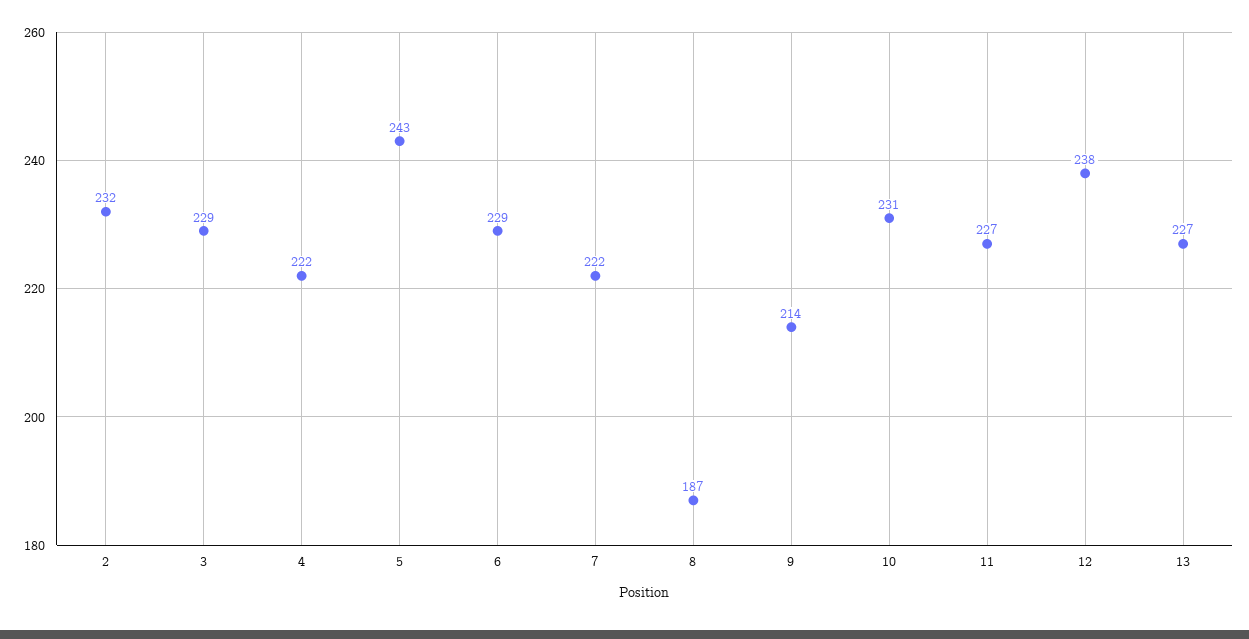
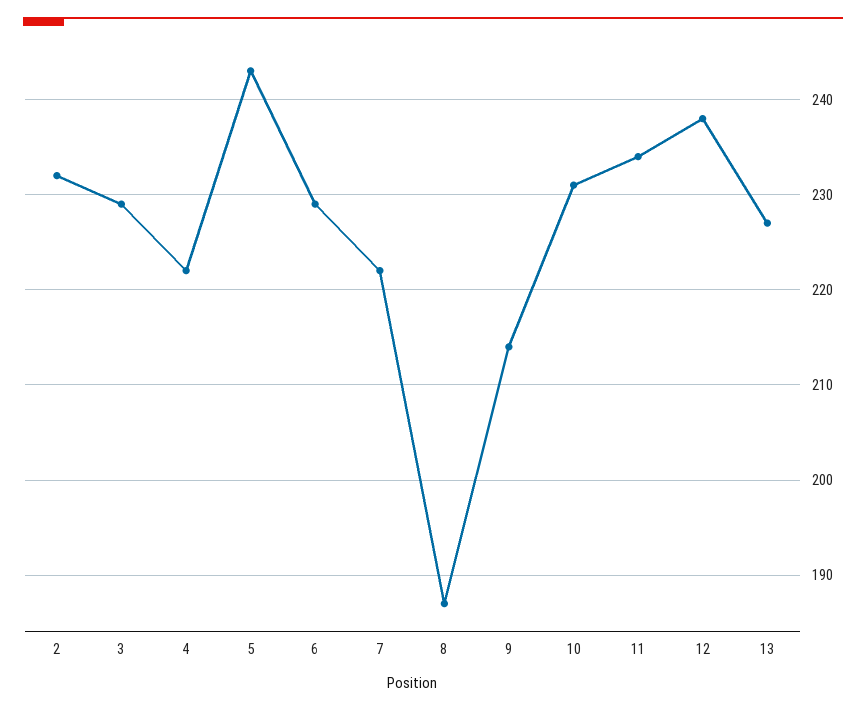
11: 227 -> 234

